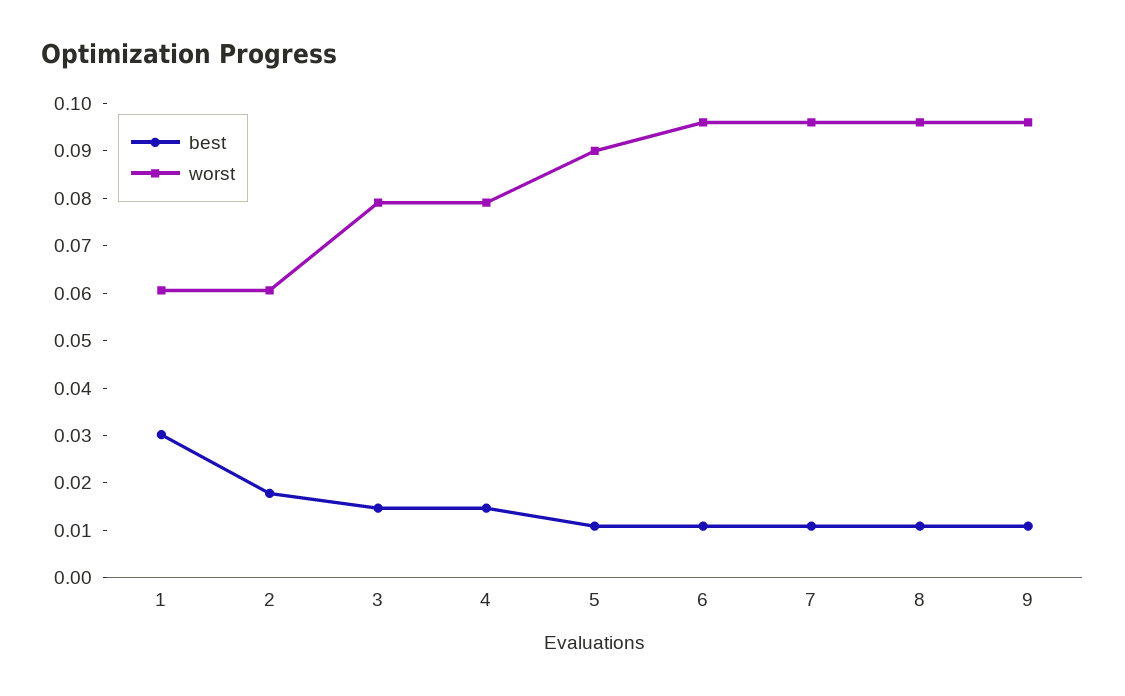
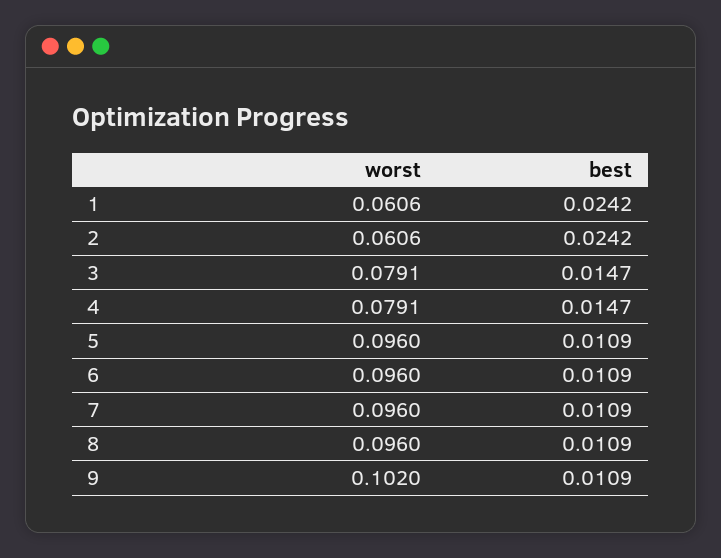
best, 1: 0.03 -> 0.0242
best, 2: 0.018 -> 0.0242
worst, 5: 0.09 -> 0.096
worst, 9: 0.096 -> 0.102

